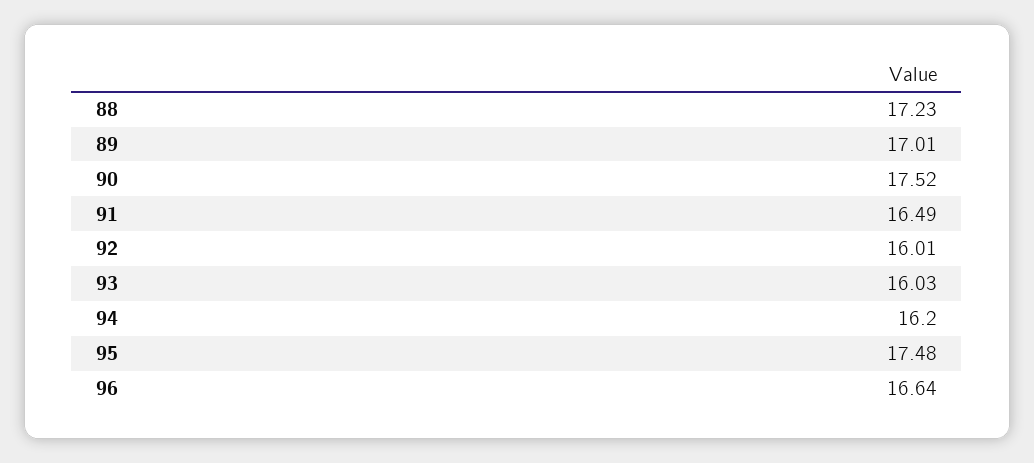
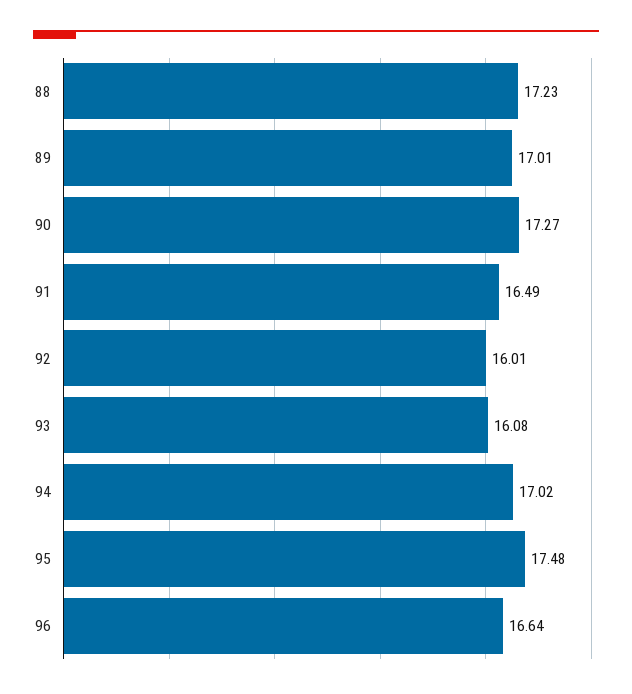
90: 17.52 -> 17.27
93: 16.03 -> 16.08
94: 16.2 -> 17.02

